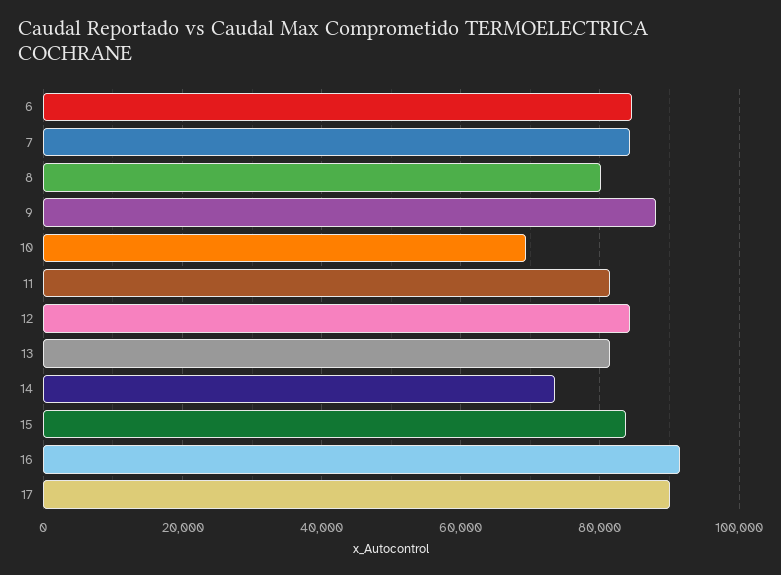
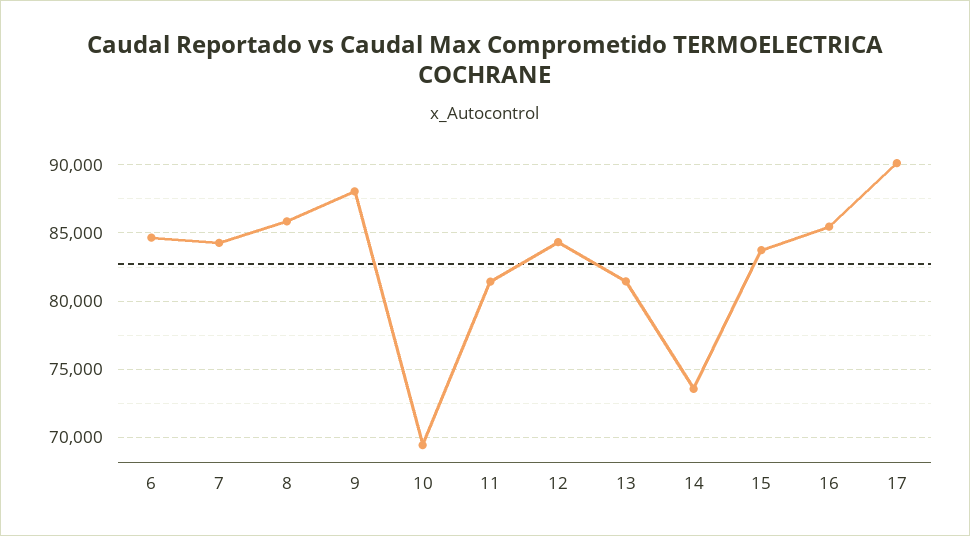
8: 80000 -> 86000
16: 92000 -> 85500

